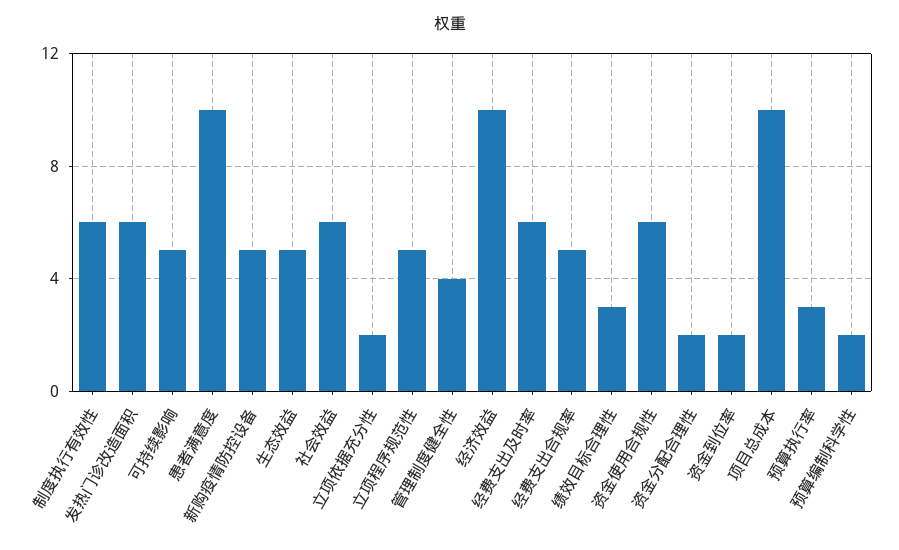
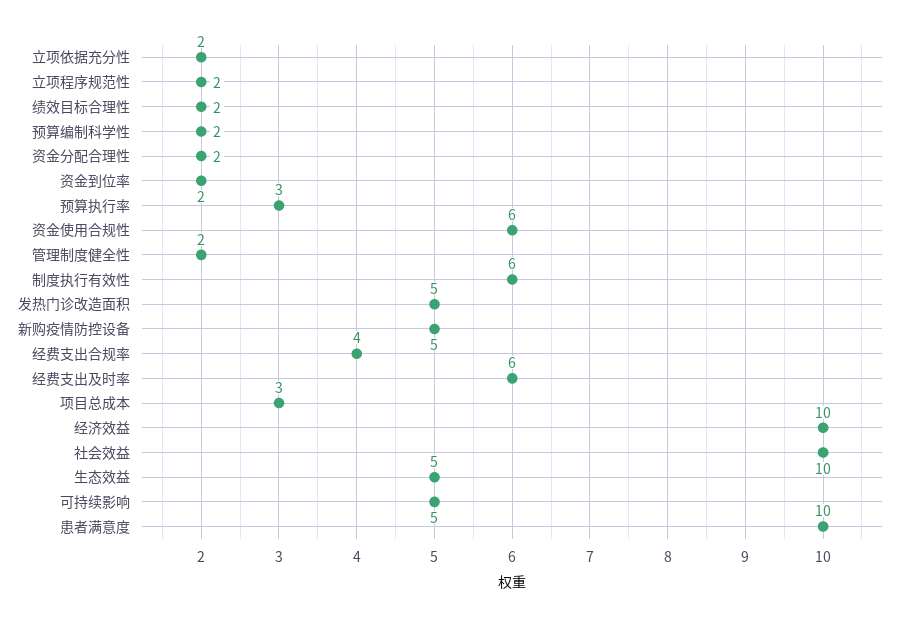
发热门诊改造面积: 6 -> 5
社会效益: 6 -> 10
立项程序规范性: 5 -> 2
管理制度健全性: 4 -> 2
经费支出合规率: 5 -> 4
绩效目标合理性: 3 -> 2
项目总成本: 10 -> 3

